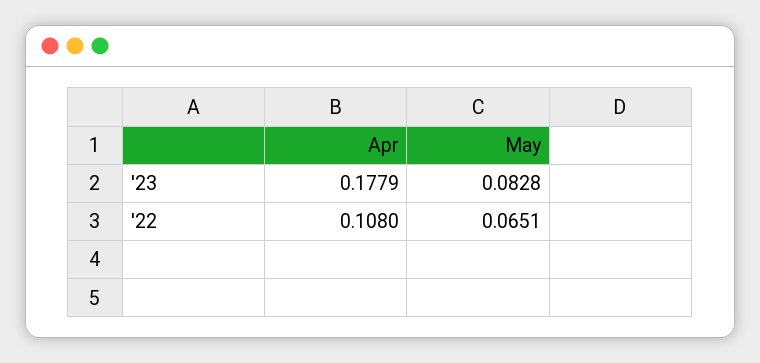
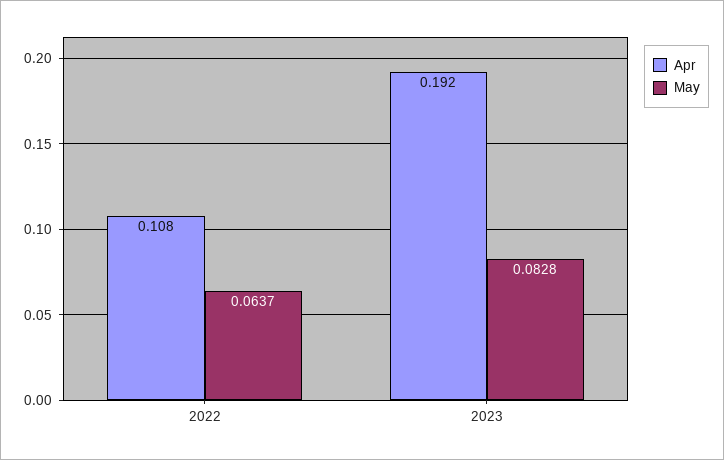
Apr, '23: 0.1779 -> 0.192
May, '22: 0.0651 -> 0.0637

